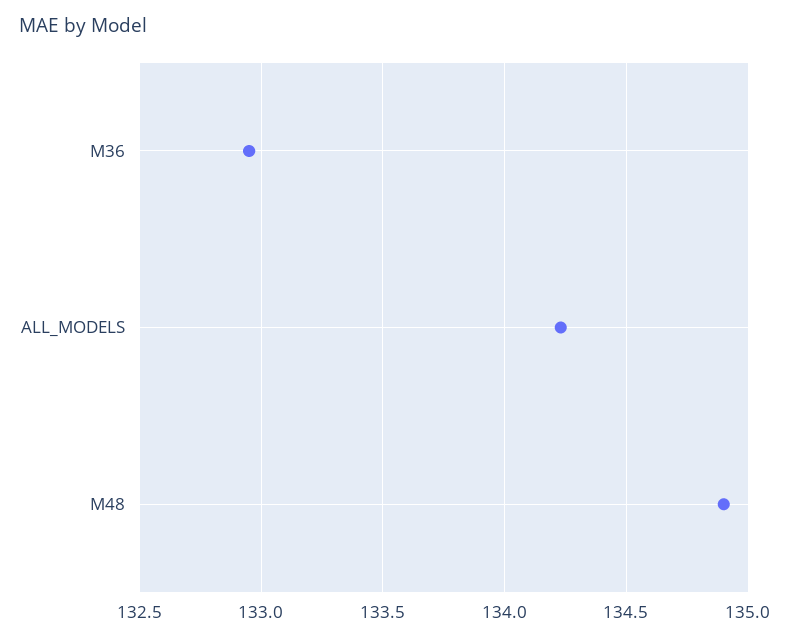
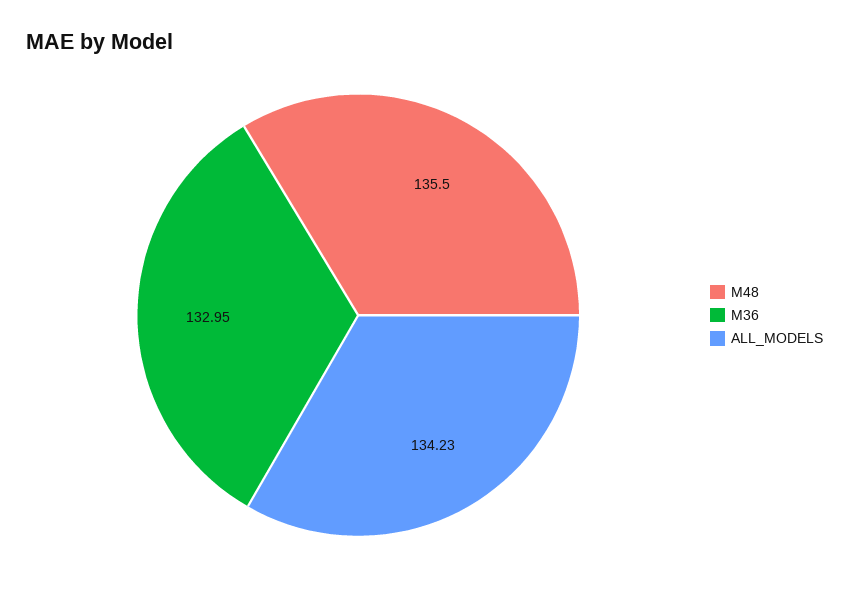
M48: 134.9 -> 135.5

